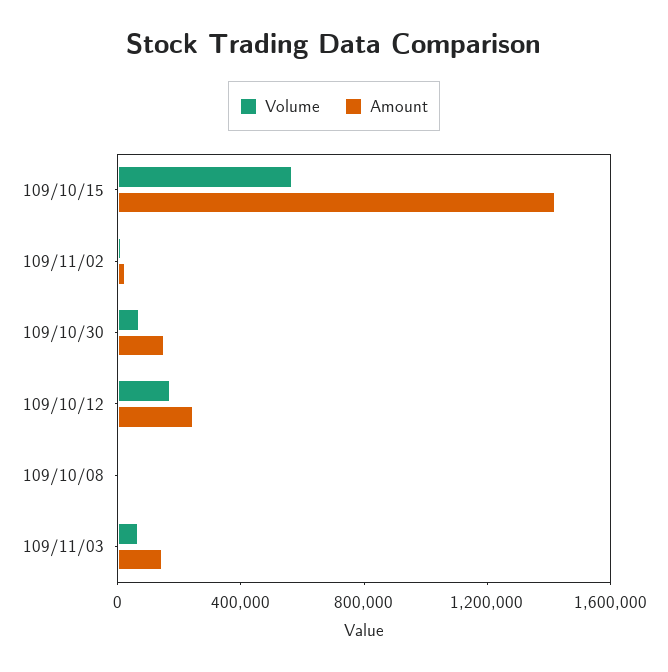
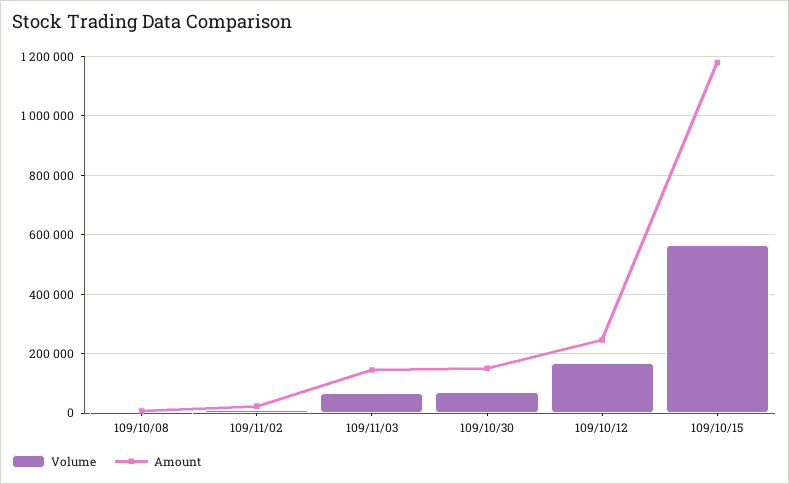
Amount, 109/10/15: 1400000 -> 1175000

